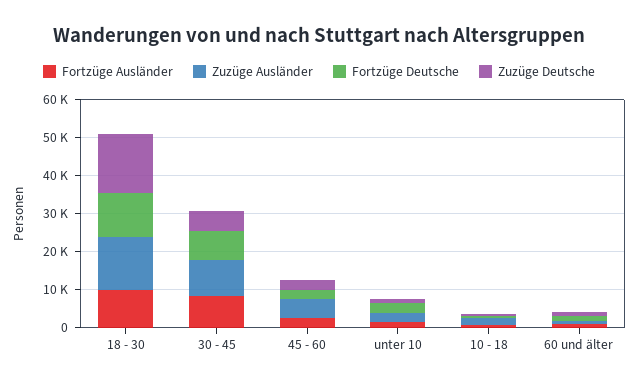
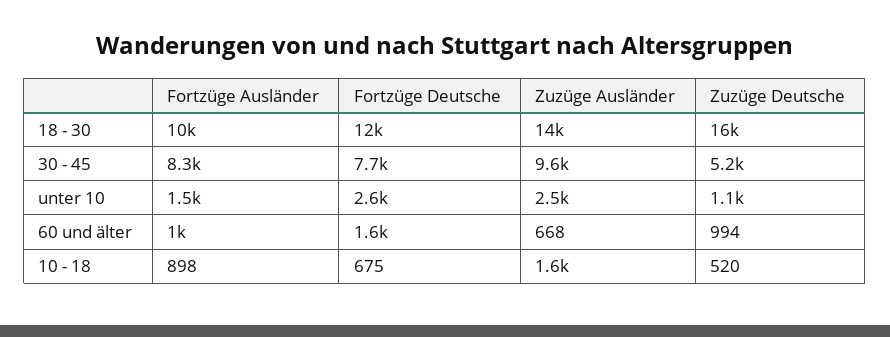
Fortzüge Ausländer, 45 - 60: 2500 -> none
Zuzüge Ausländer, 45 - 60: 5000 -> none
Fortzüge Deutsche, 45 - 60: 2500 -> none
Zuzüge Deutsche, 45 - 60: 2500 -> none

